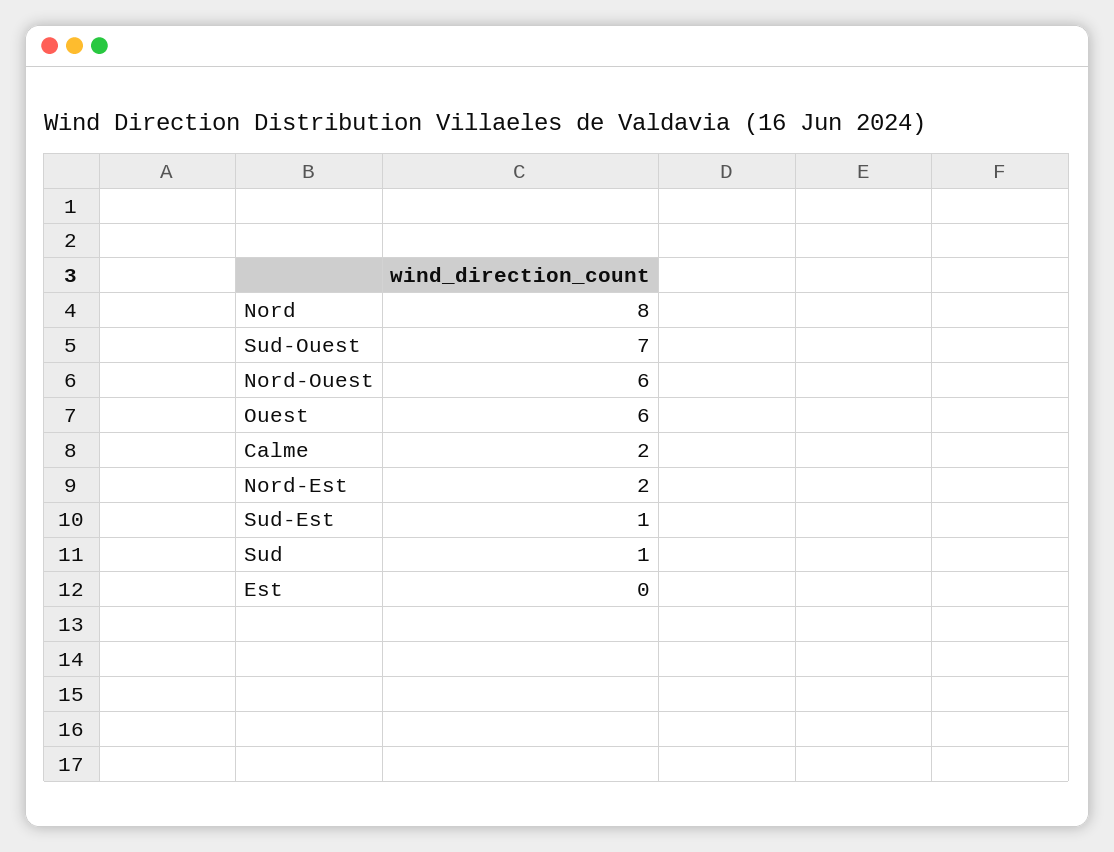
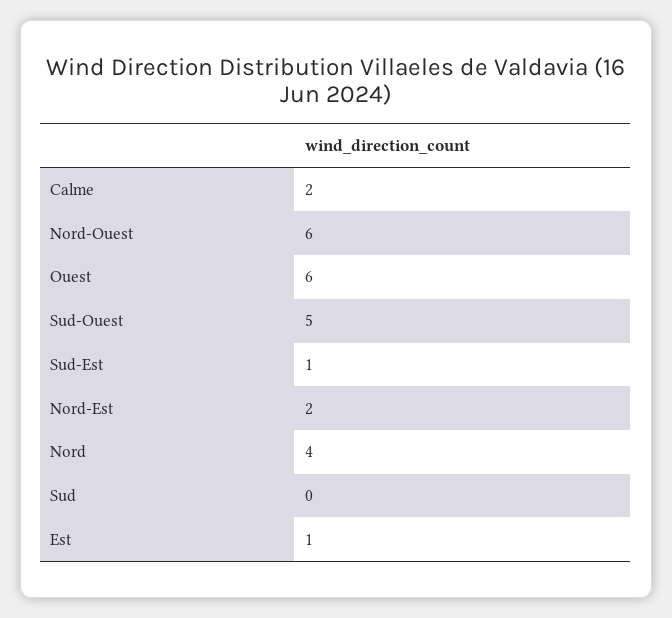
Nord: 8 -> 4
Sud-Ouest: 7 -> 5
Sud: 1 -> 0
Est: 0 -> 1

